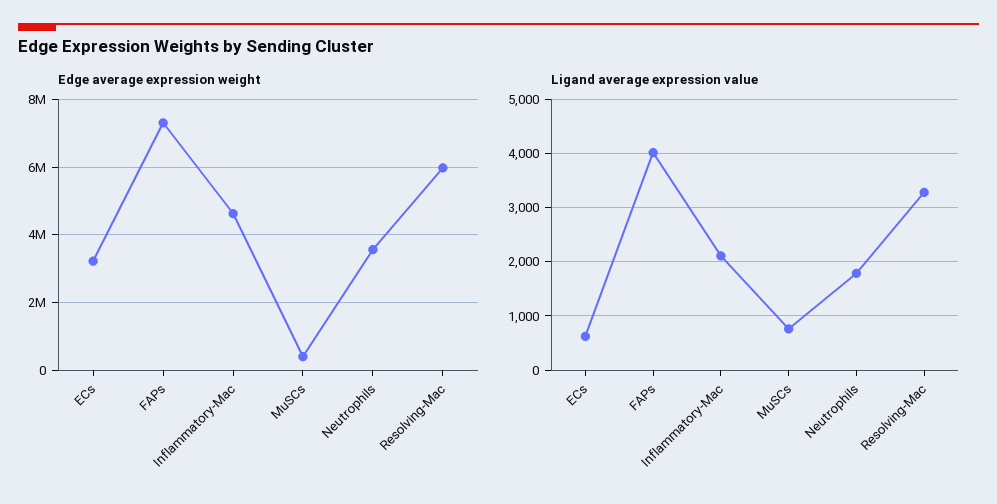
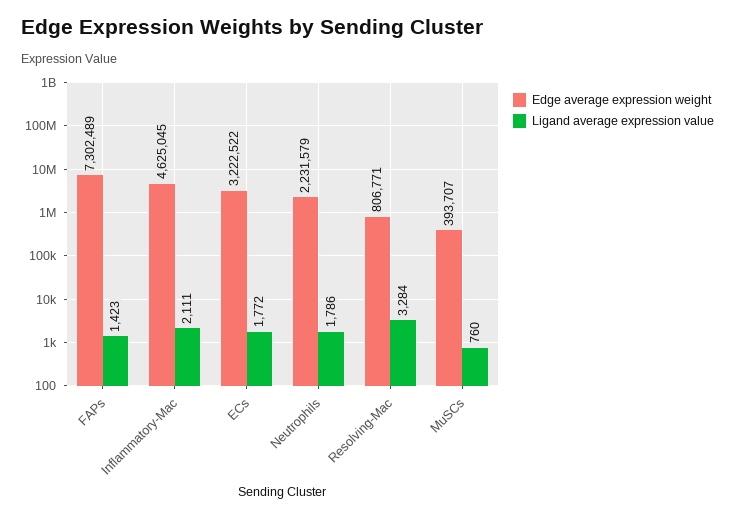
Edge average expression weight, Neutrophils: 3600000 -> 2231579
Edge average expression weight, Resolving-Mac: 6000000 -> 806771
Ligand average expression value, ECs: 600 -> 1772
Ligand average expression value, FAPs: 4000 -> 1423

